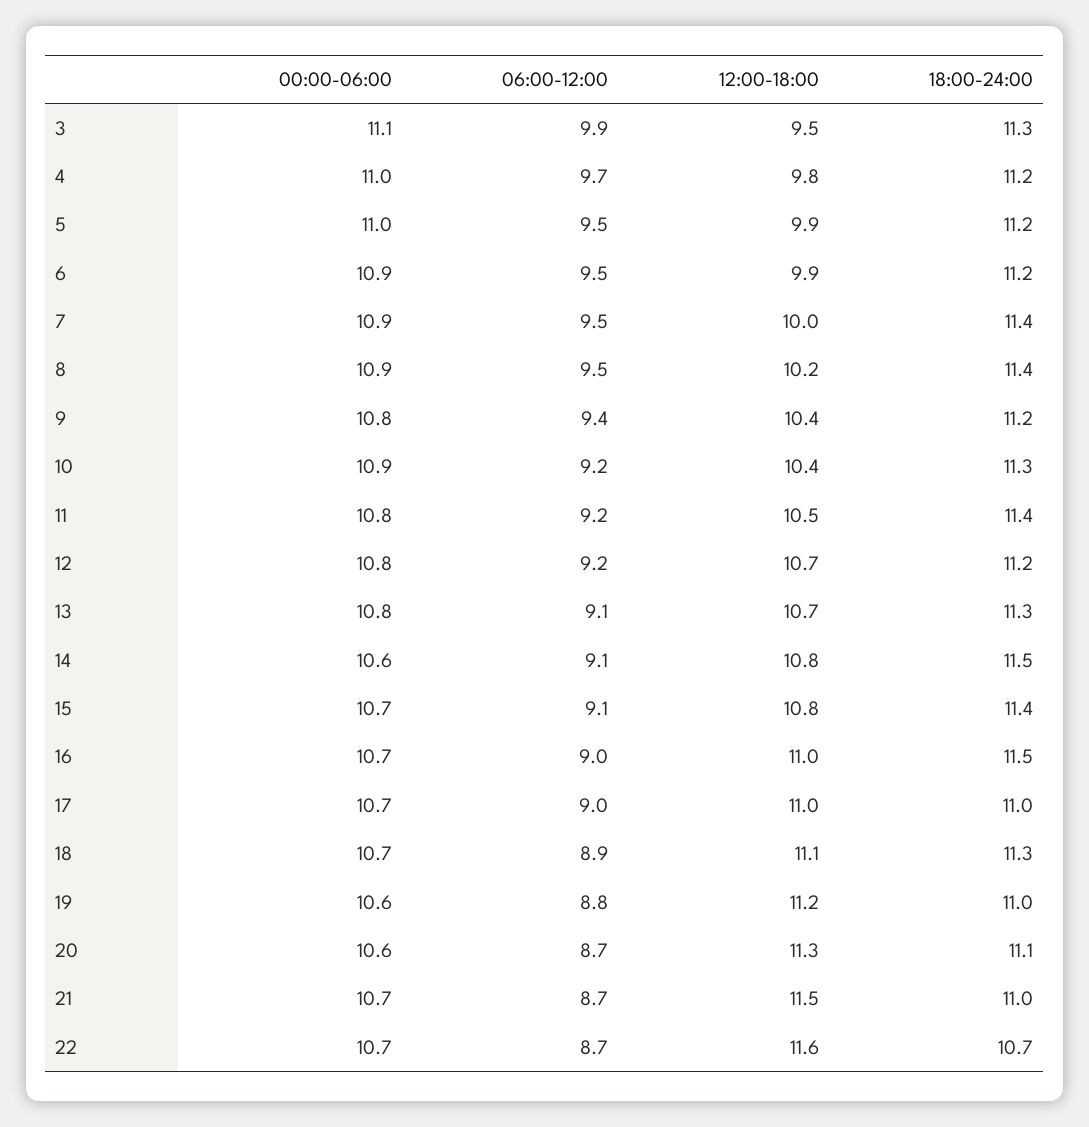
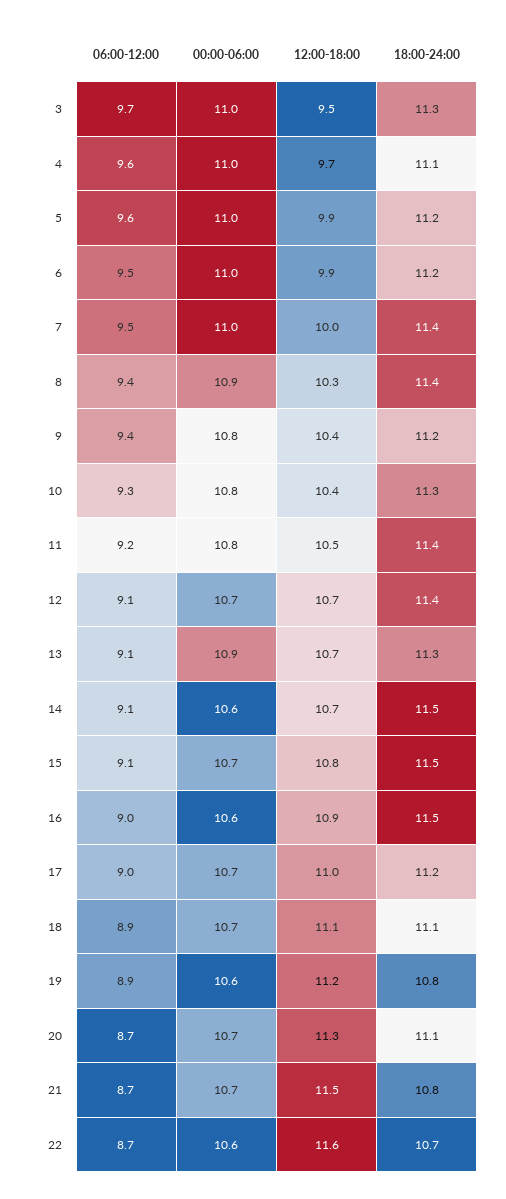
00:00-06:00, 3: 11.1 -> 11
06:00-12:00, 3: 9.9 -> 9.7
06:00-12:00, 4: 9.7 -> 9.6
12:00-18:00, 4: 9.8 -> 9.7
18:00-24:00, 4: 11.2 -> 11.1
06:00-12:00, 5: 9.5 -> 9.6
00:00-06:00, 6: 10.9 -> 11
00:00-06:00, 7: 10.9 -> 11
06:00-12:00, 8: 9.5 -> 9.4
12:00-18:00, 8: 10.2 -> 10.3
00:00-06:00, 10: 10.9 -> 10.8
06:00-12:00, 10: 9.2 -> 9.3
00:00-06:00, 12: 10.8 -> 10.7
06:00-12:00, 12: 9.2 -> 9.1
18:00-24:00, 12: 11.2 -> 11.4
00:00-06:00, 13: 10.8 -> 10.9
12:00-18:00, 14: 10.8 -> 10.7
18:00-24:00, 15: 11.4 -> 11.5
00:00-06:00, 16: 10.7 -> 10.6
12:00-18:00, 16: 11 -> 10.9
18:00-24:00, 17: 11 -> 11.2
18:00-24:00, 18: 11.3 -> 11.1
06:00-12:00, 19: 8.8 -> 8.9
18:00-24:00, 19: 11 -> 10.8
00:00-06:00, 20: 10.6 -> 10.7
18:00-24:00, 21: 11 -> 10.8
00:00-06:00, 22: 10.7 -> 10.6

